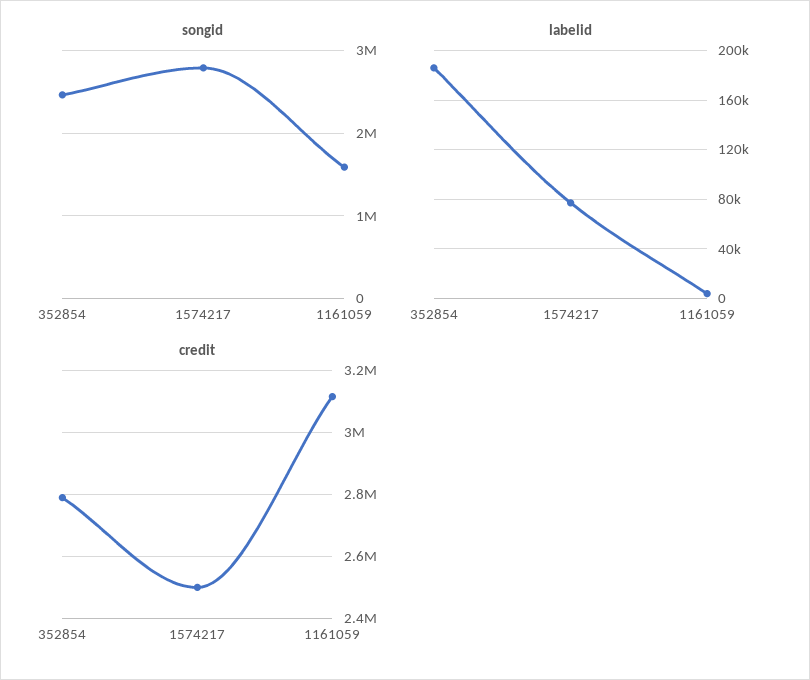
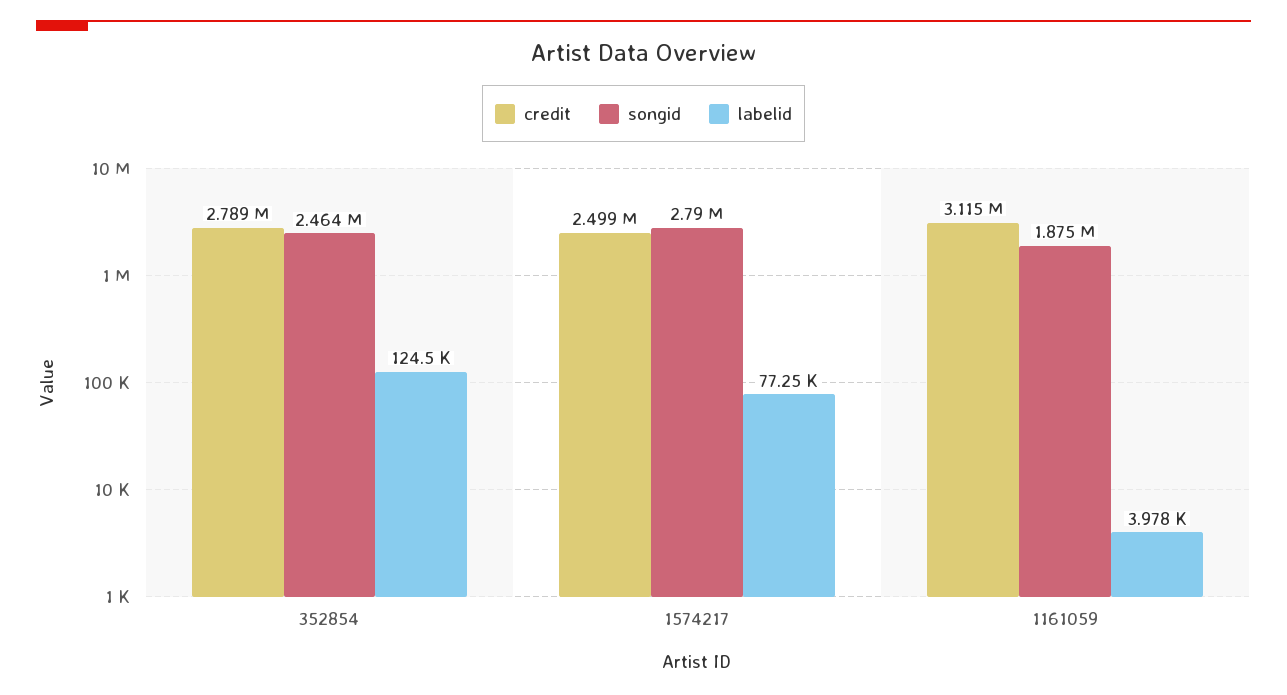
songid, 1161059: 1600000 -> 1875000
labelid, 352854: 185000 -> 124500

